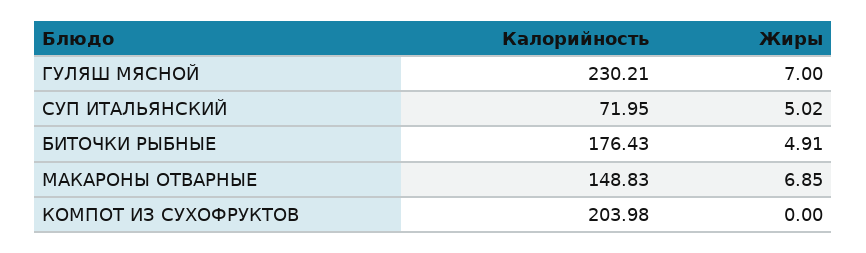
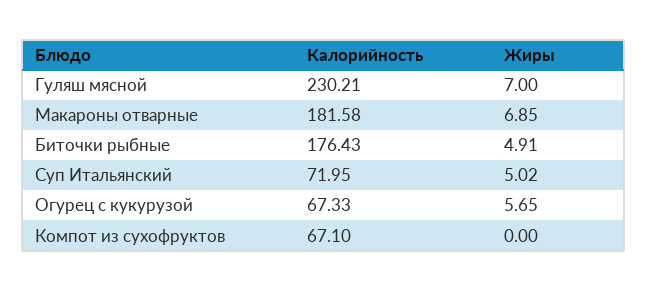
Калорийность, МАКАРОНЫ ОТВАРНЫЕ: 148.83 -> 181.58
Калорийность, КОМПОТ ИЗ СУХОФРУКТОВ: 203.98 -> 67.1
Калорийность, Огурец с кукурузой: none -> 67.33
Жиры, Огурец с кукурузой: none -> 5.65

